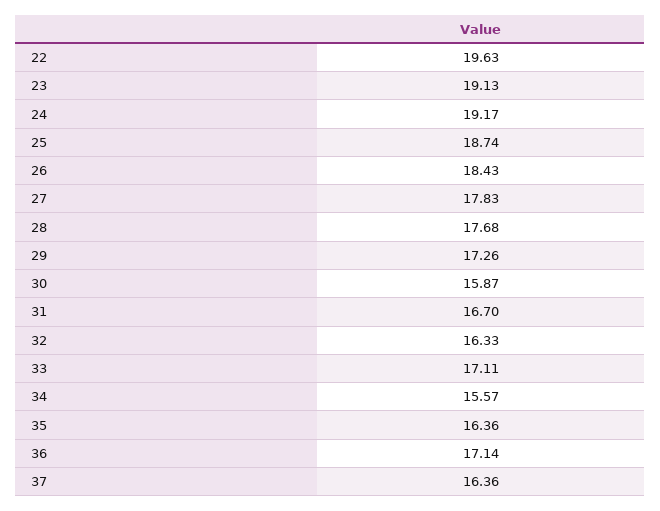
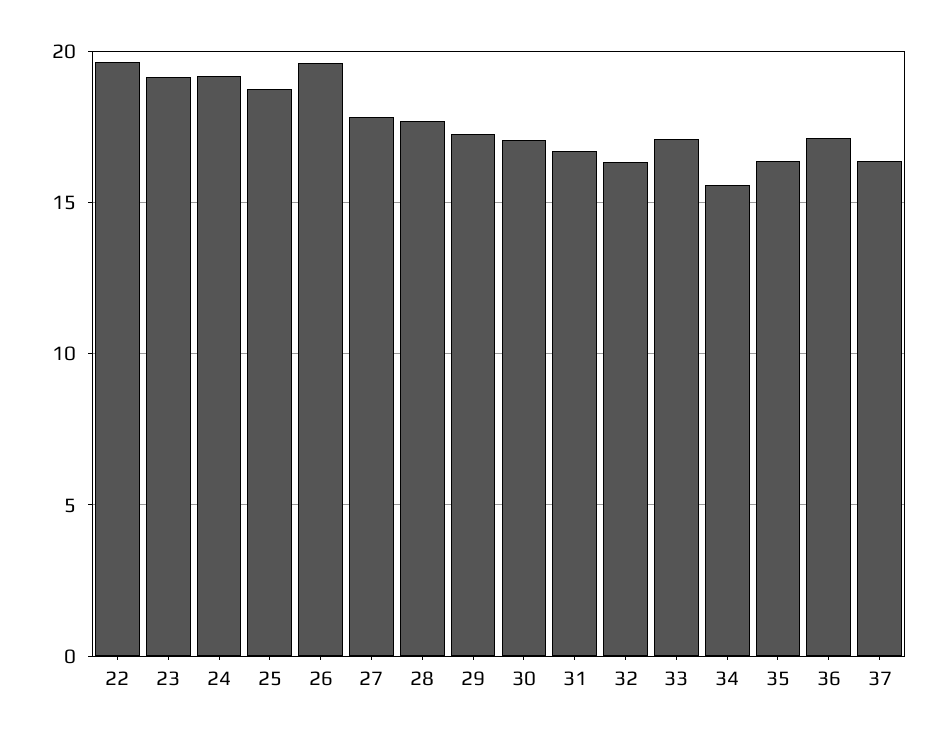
26: 18.43 -> 19.5
30: 15.87 -> 17

